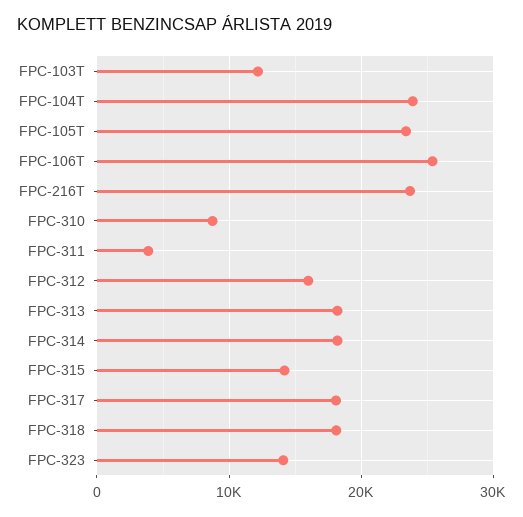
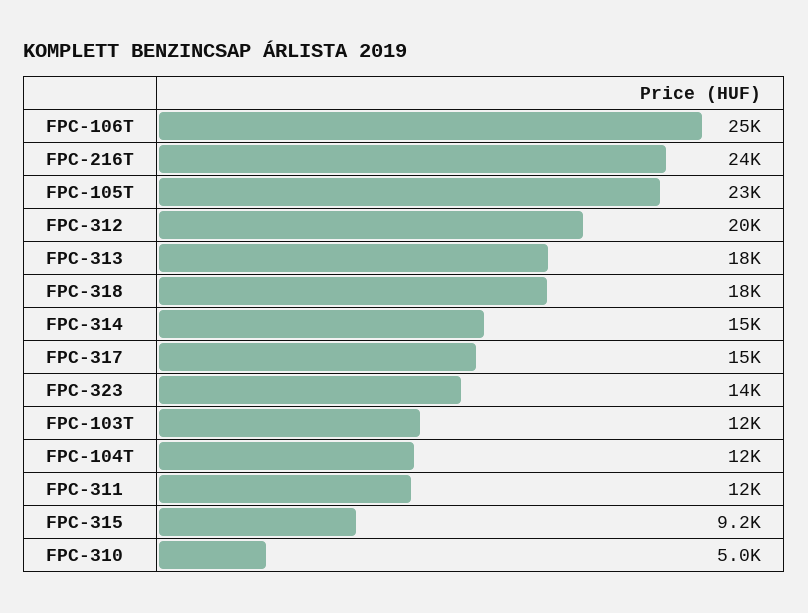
FPC-104T: 24000 -> 12000
FPC-310: 9000 -> 5000
FPC-311: 4000 -> 12000
FPC-312: 16000 -> 20000
FPC-314: 18000 -> 15000
FPC-315: 14000 -> 9200
FPC-317: 18000 -> 15000

